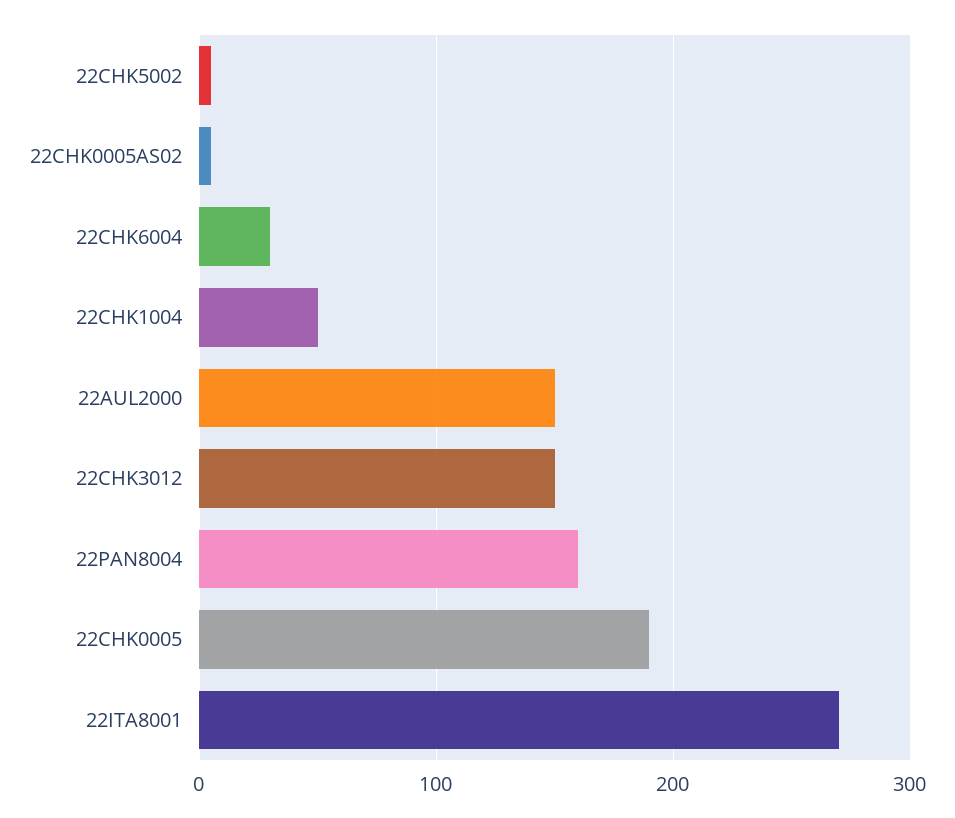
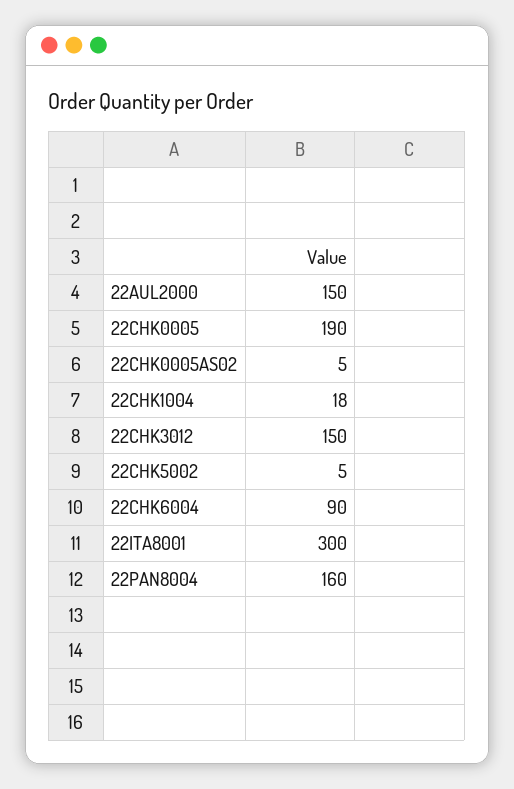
22CHK6004: 30 -> 90
22CHK1004: 50 -> 18
22ITA8001: 270 -> 300

